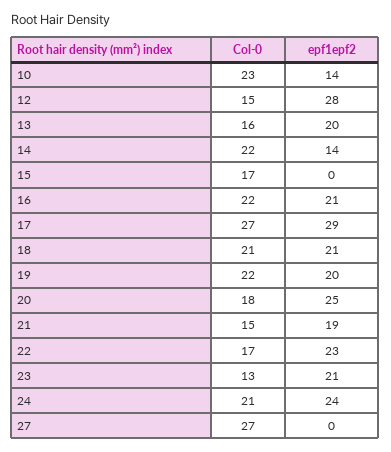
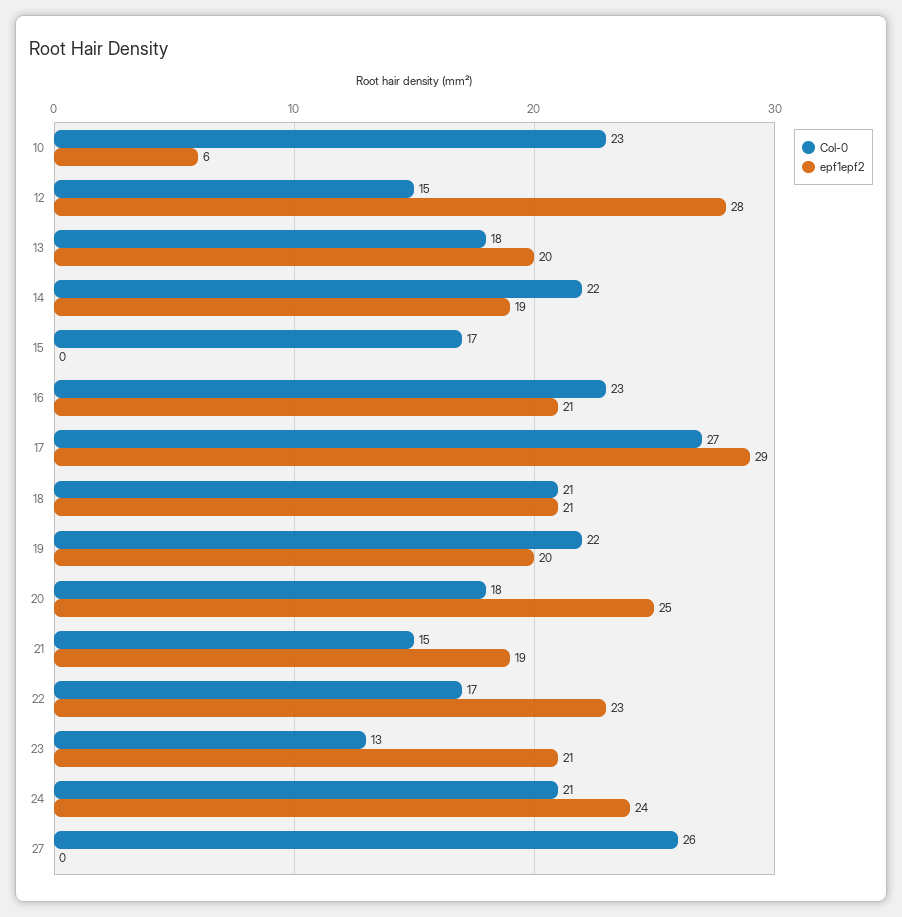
epf1epf2, 10: 14 -> 6
Col-0, 13: 16 -> 18
epf1epf2, 14: 14 -> 19
Col-0, 16: 22 -> 23
Col-0, 27: 27 -> 26

